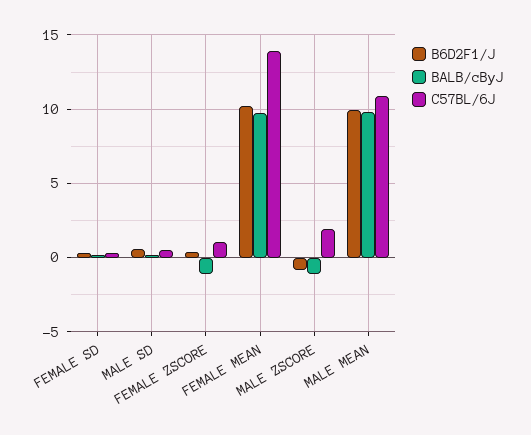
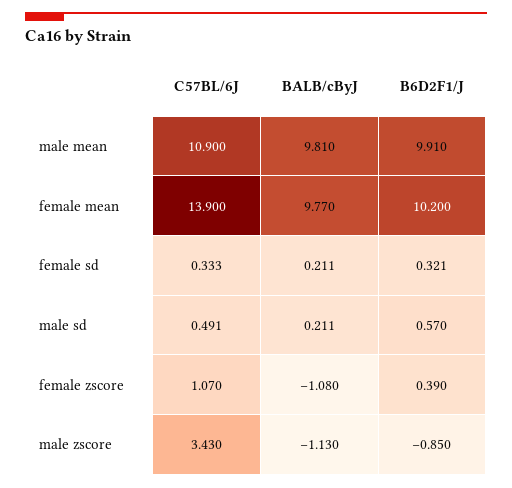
C57BL/6J, MALE ZSCORE: 2 -> 3.43

